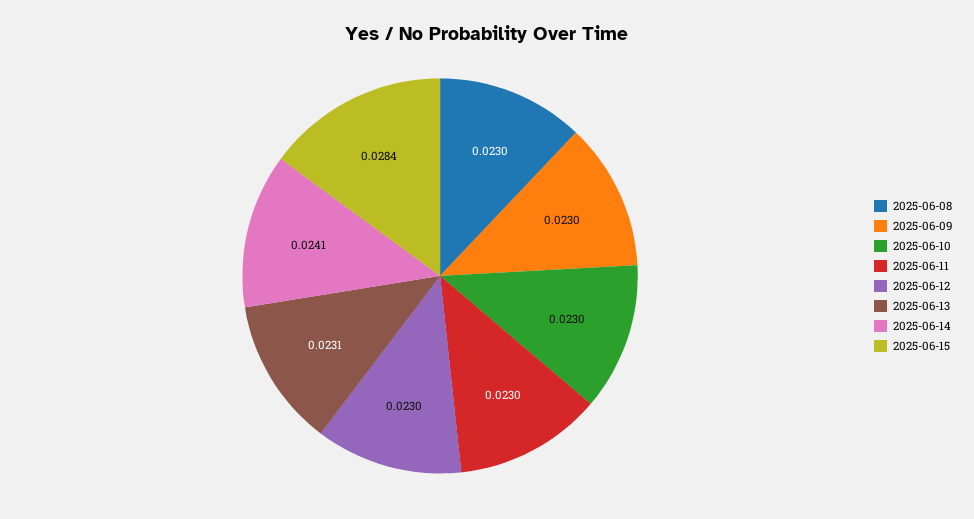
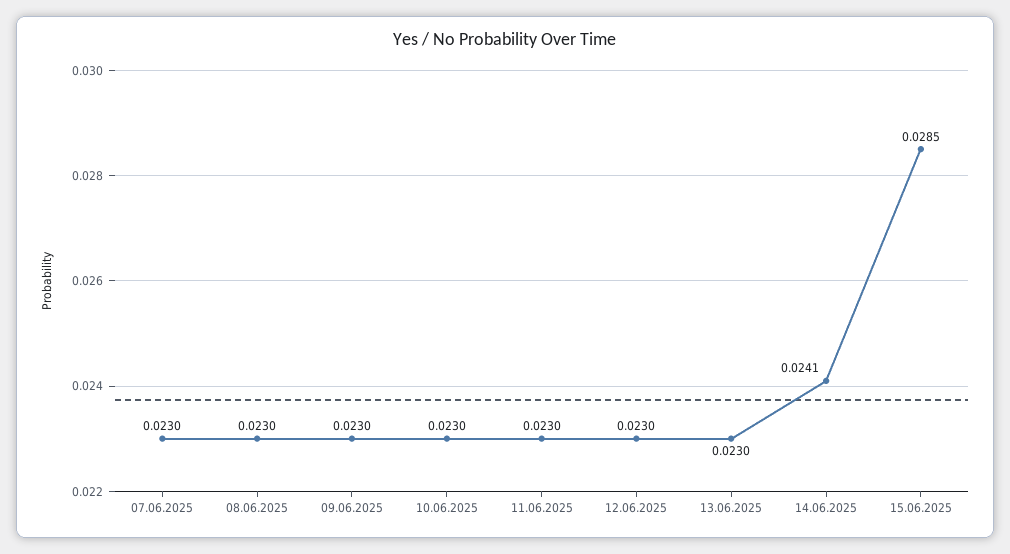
2025-06-13: 0.0231 -> 0.023
2025-06-15: 0.0284 -> 0.0285
07.06.2025: none -> 0.023

